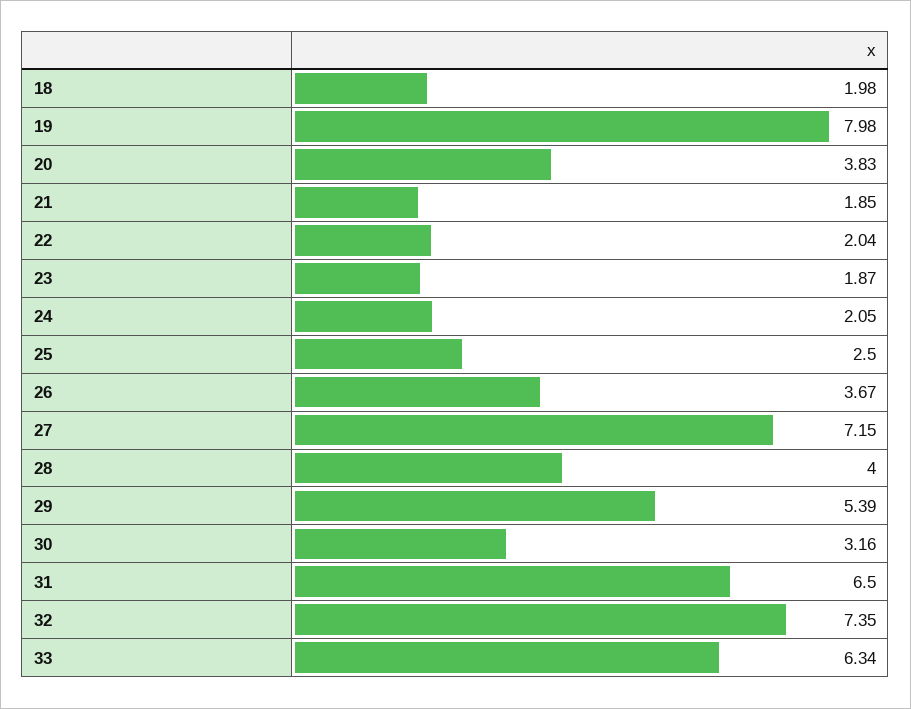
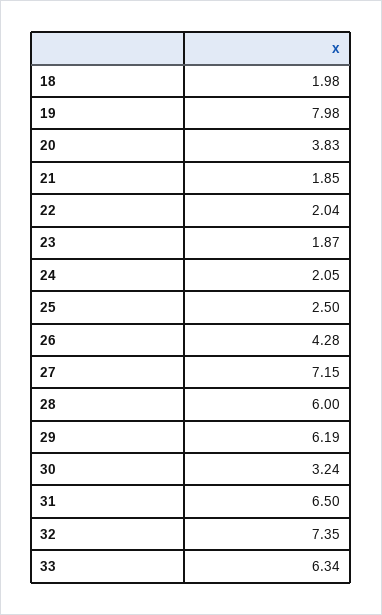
26: 3.67 -> 4.28
28: 4 -> 6
29: 5.39 -> 6.19
30: 3.16 -> 3.24

